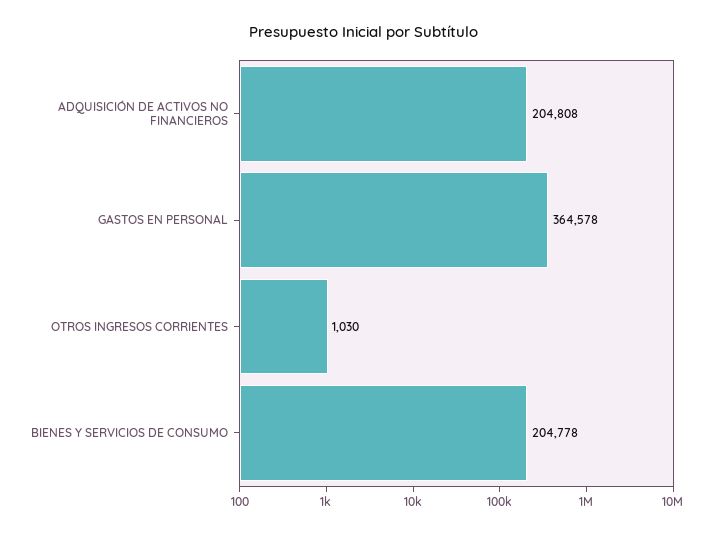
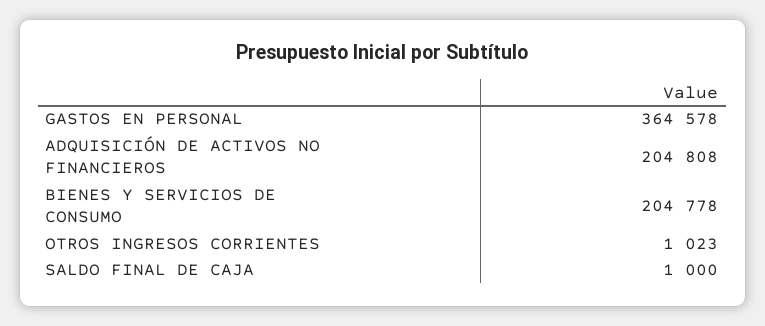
OTROS INGRESOS CORRIENTES: 1030 -> 1023
SALDO FINAL DE CAJA: none -> 1000

